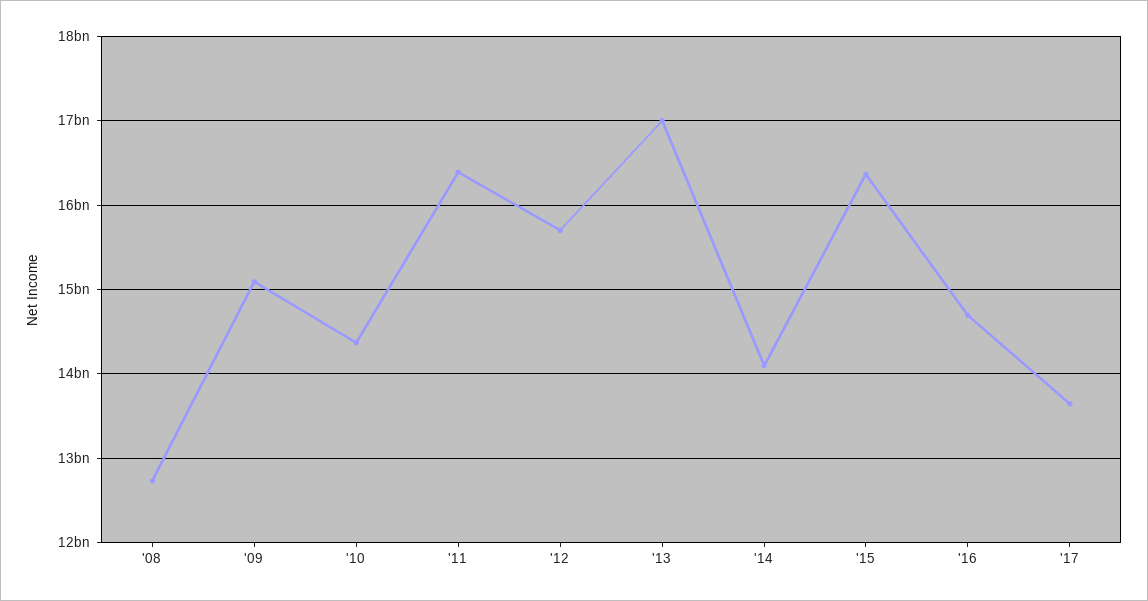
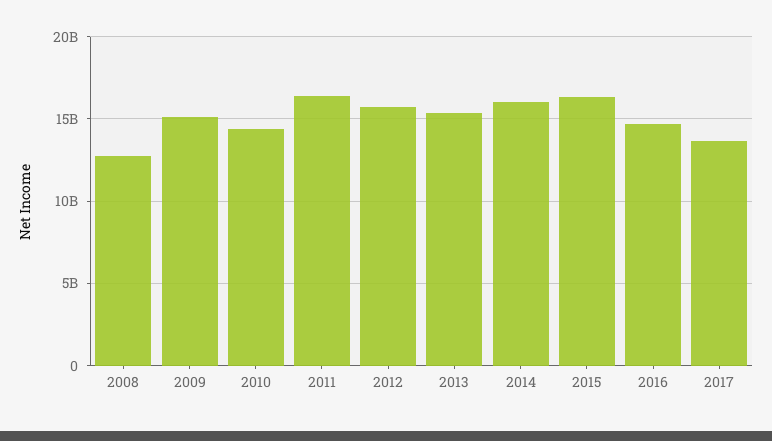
'13: 17000000000 -> 15500000000
'14: 14100000000 -> 16000000000

